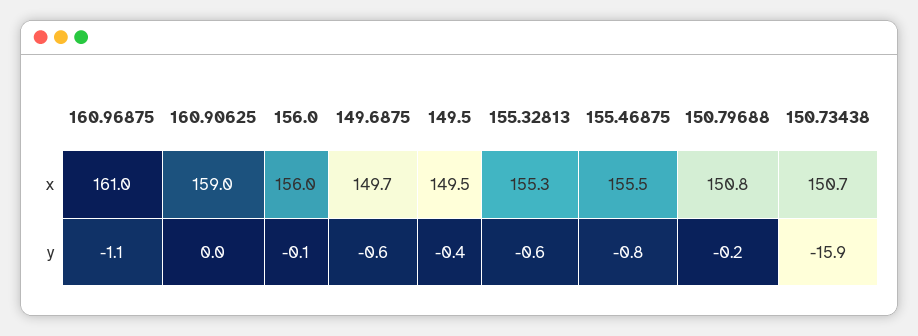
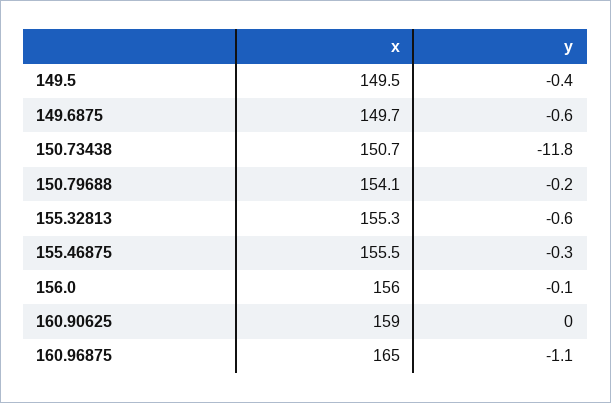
160.96875, x: 161 -> 165
150.79688, x: 150.8 -> 154.1
155.46875, y: -0.8 -> -0.3
150.73438, y: -15.9 -> -11.8

